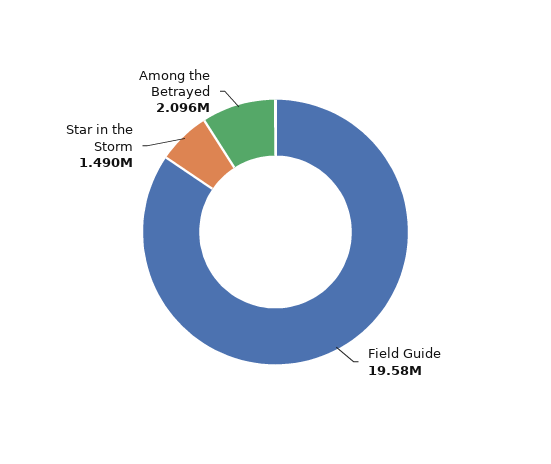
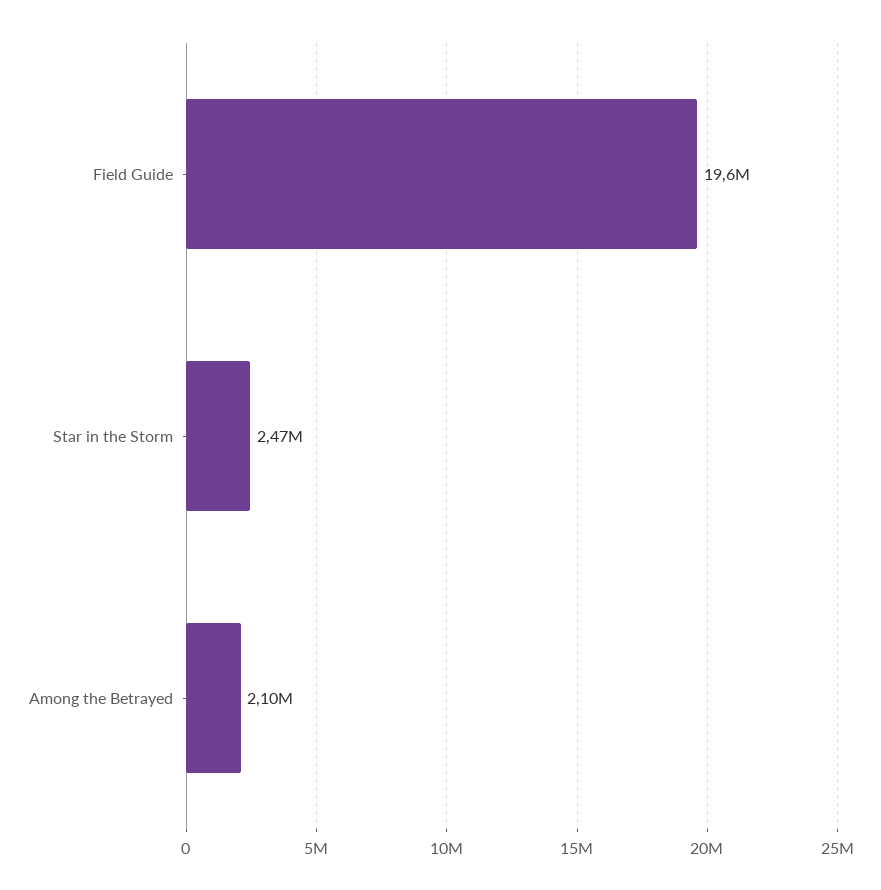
Star in the Storm: 1490000 -> 2470000

